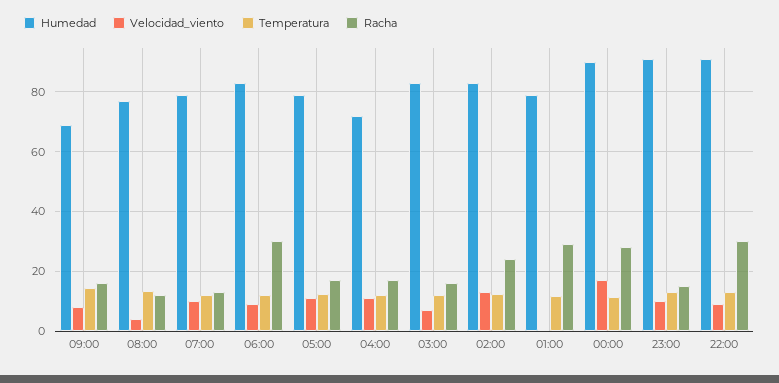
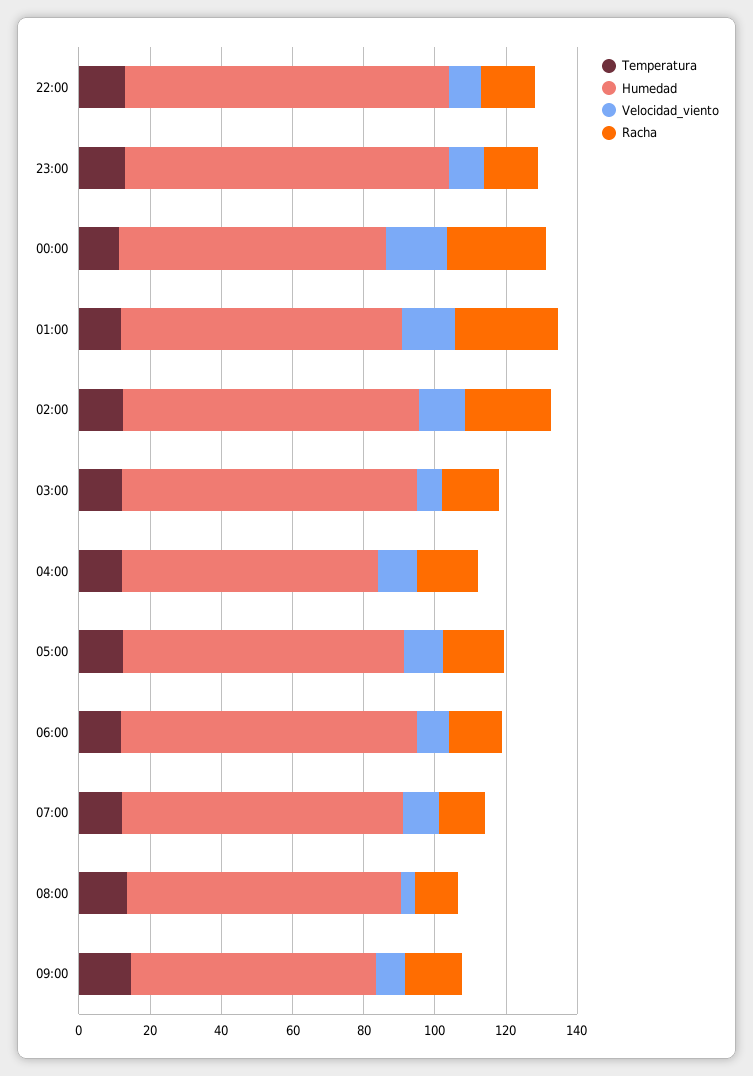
Racha, 06:00: 30 -> 15
Velocidad_viento, 01:00: 0 -> 15
Humedad, 00:00: 90 -> 75
Racha, 22:00: 30 -> 15

